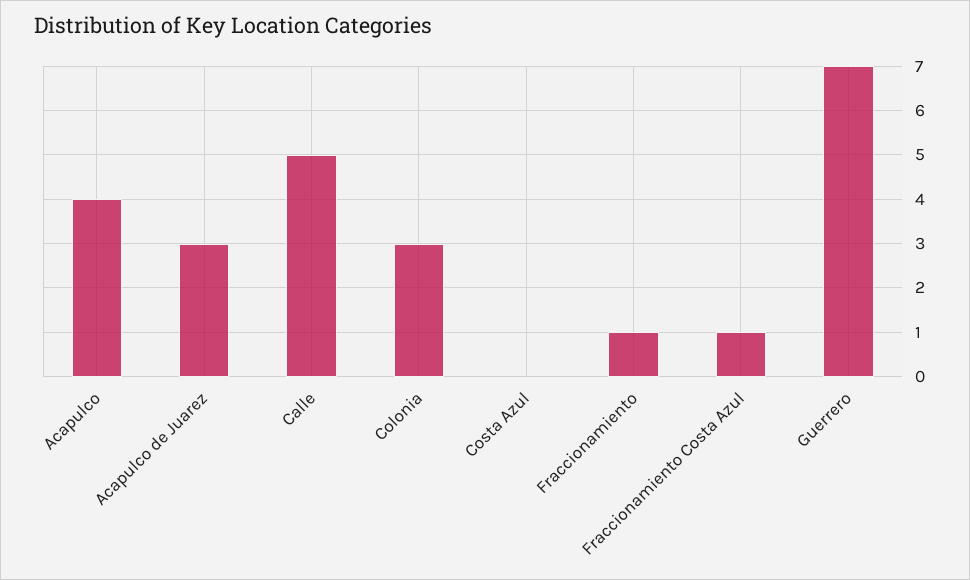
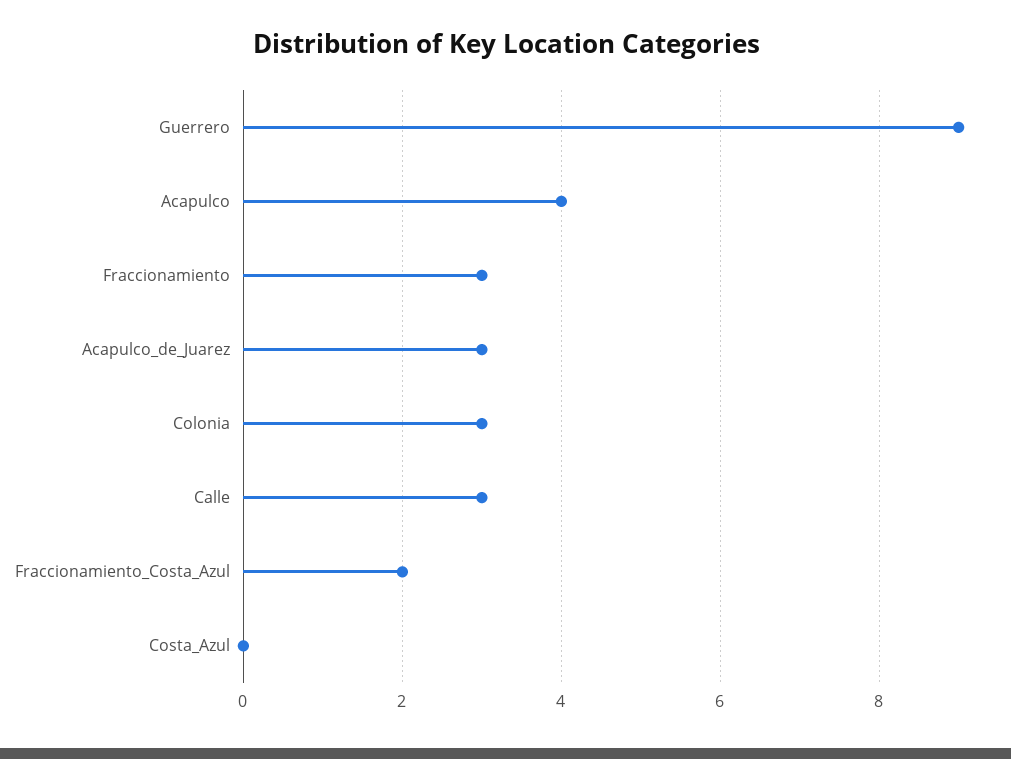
Calle: 5 -> 3
Fraccionamiento: 1 -> 3
Fraccionamiento Costa Azul: 1 -> 2
Guerrero: 7 -> 9

